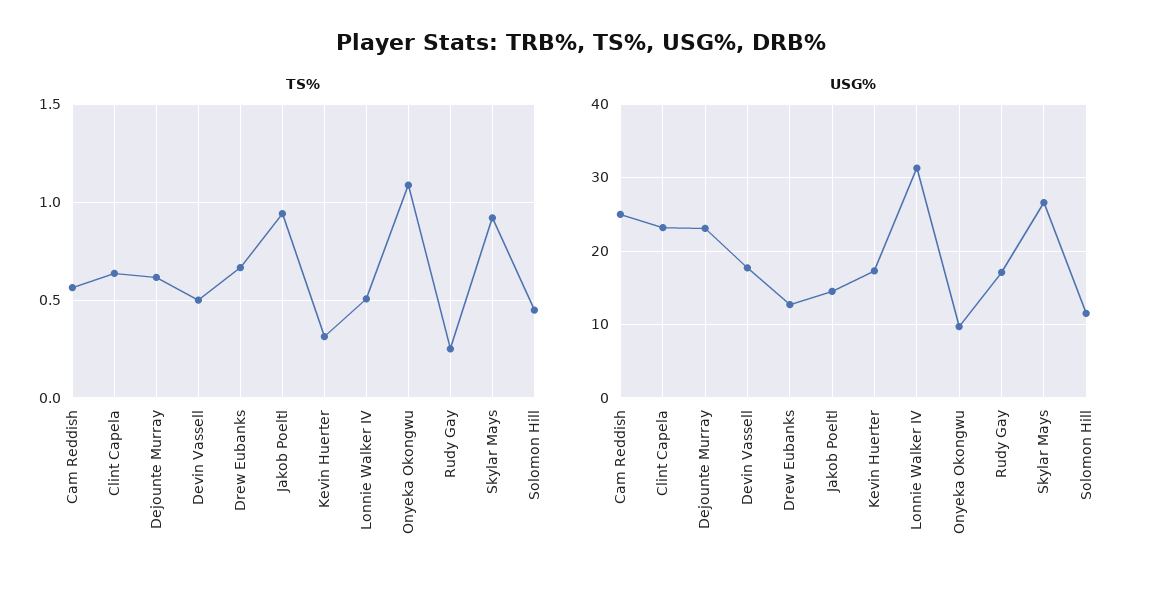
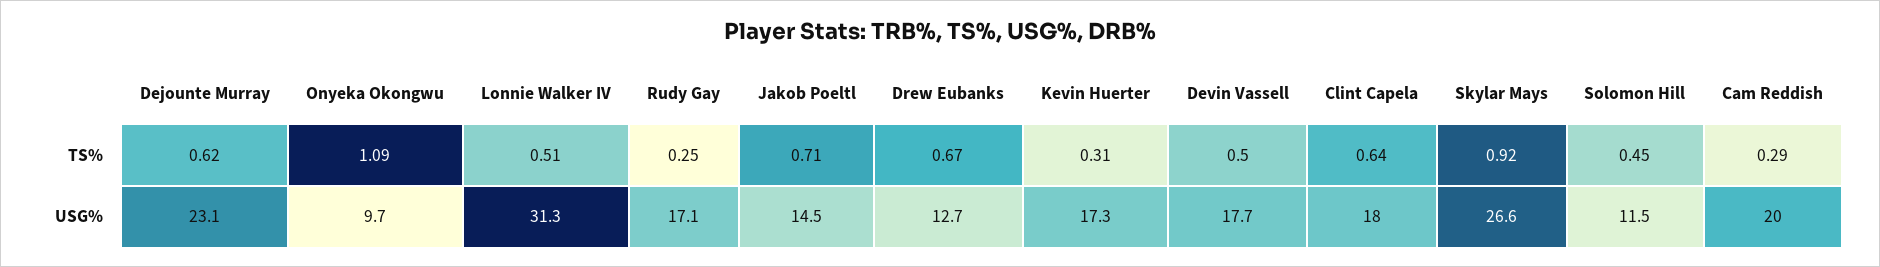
TS%, Cam Reddish: 0.55 -> 0.29
TS%, Jakob Poeltl: 0.95 -> 0.71
USG%, Cam Reddish: 25 -> 20
USG%, Clint Capela: 23 -> 18

